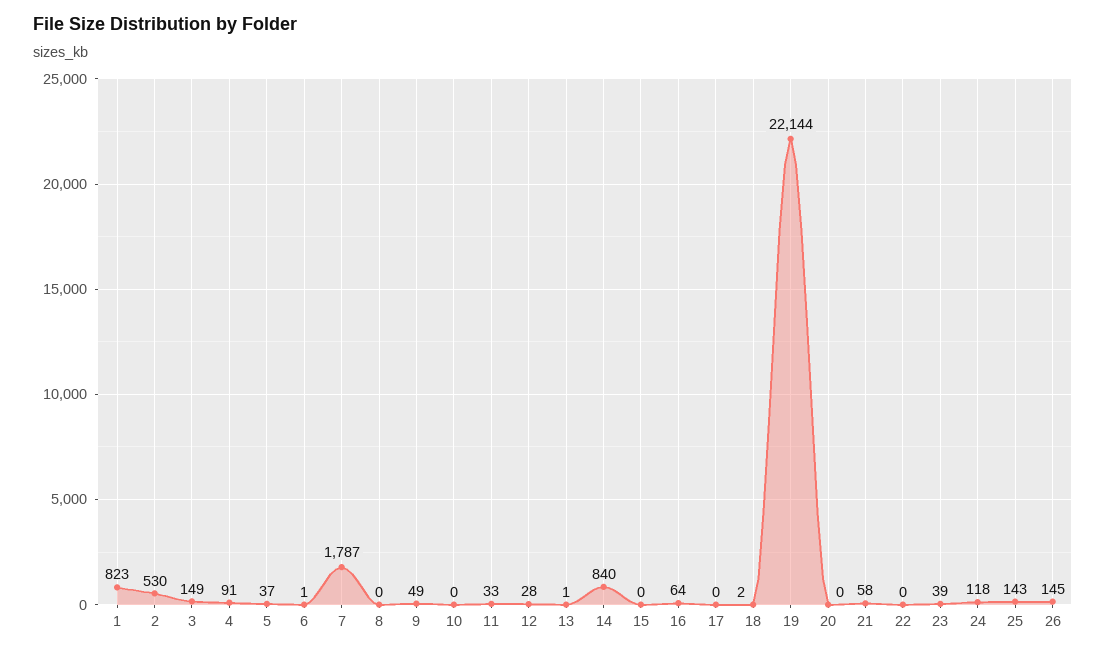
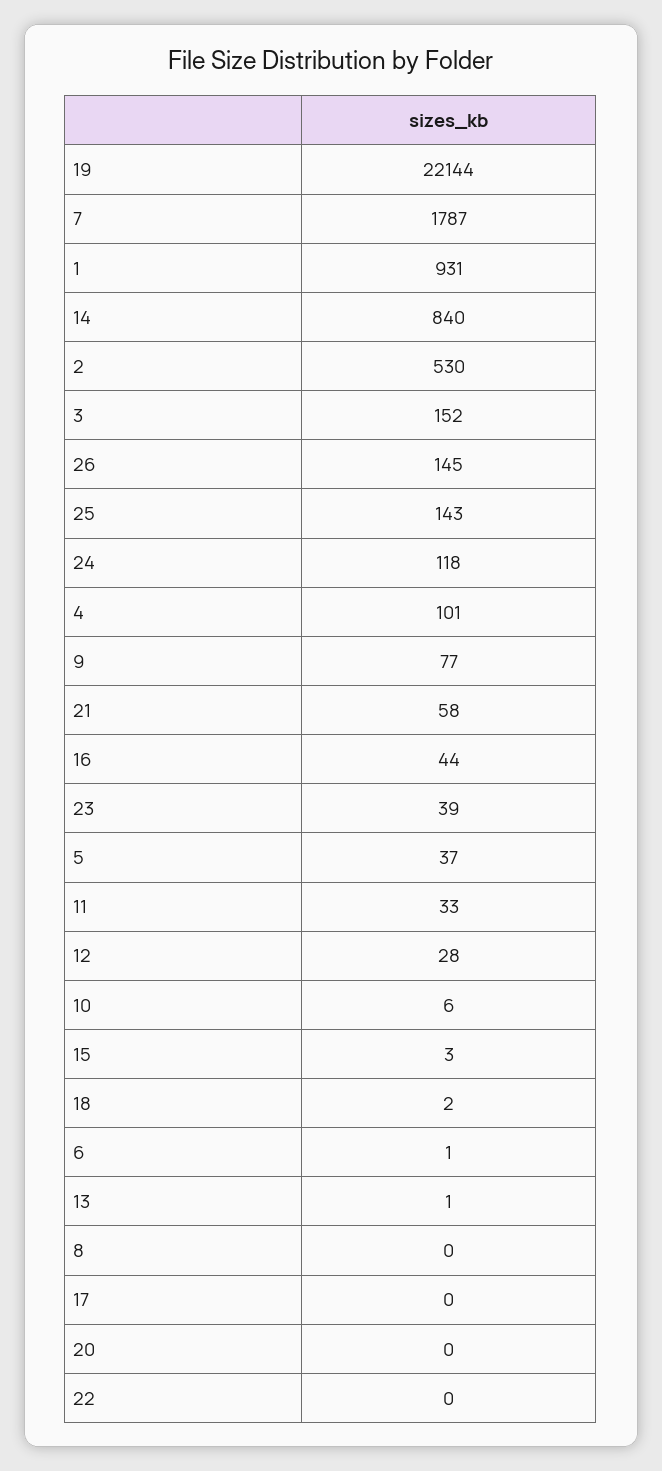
1: 823 -> 931
3: 149 -> 152
4: 91 -> 101
9: 49 -> 77
10: 0 -> 6
15: 0 -> 3
16: 64 -> 44

